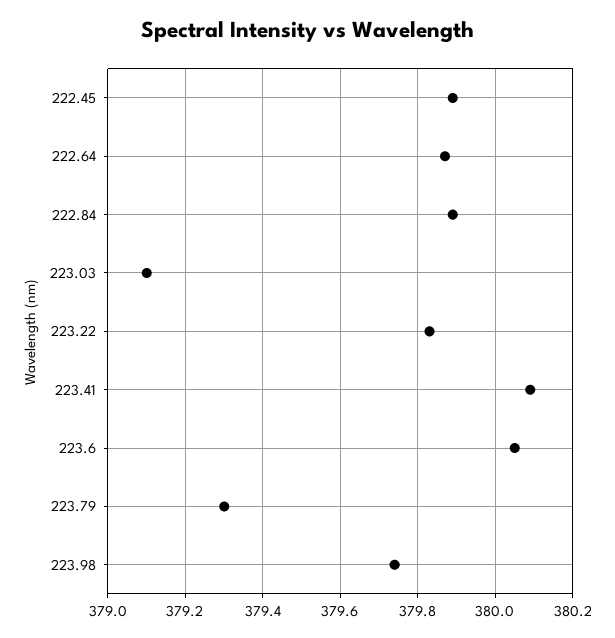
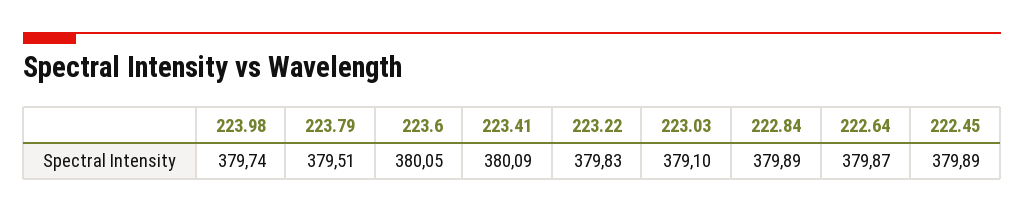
223.79: 379.3 -> 379.51

